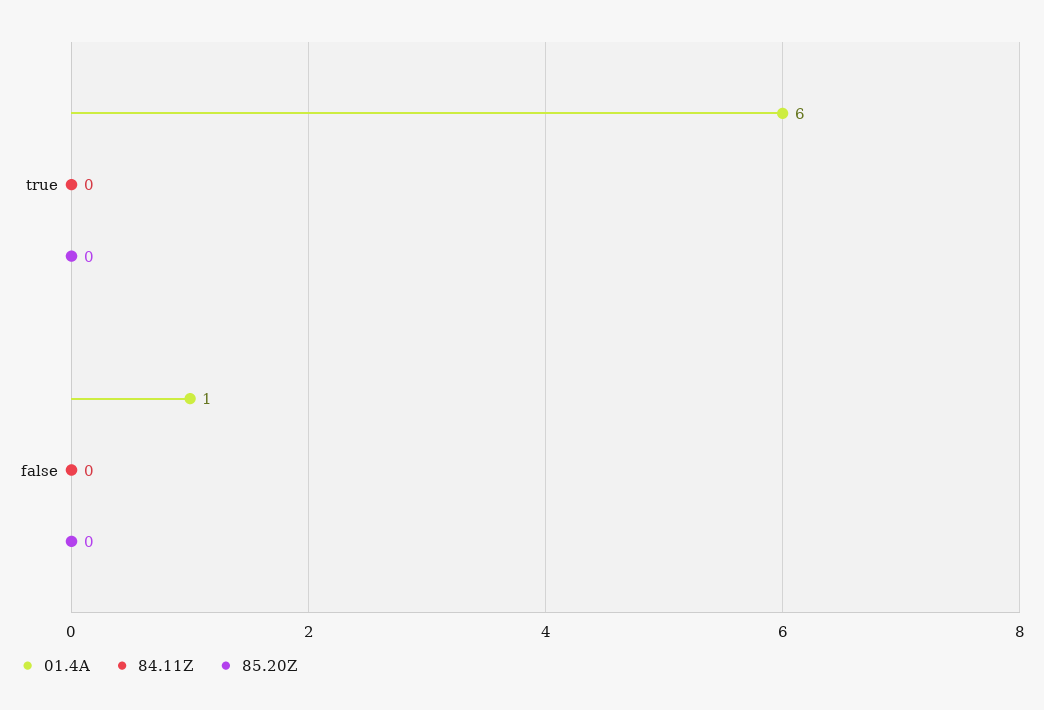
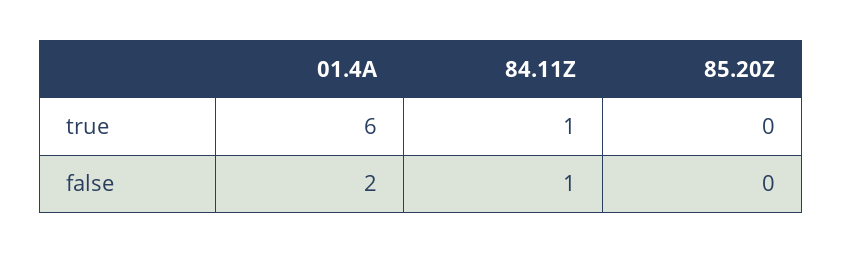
84.11Z, true: 0 -> 1
01.4A, false: 1 -> 2
84.11Z, false: 0 -> 1

